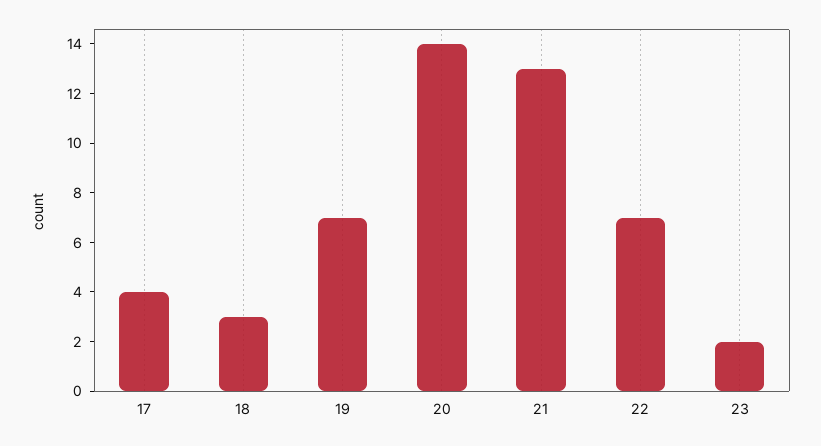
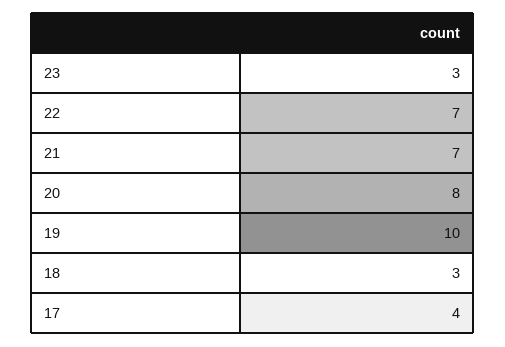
19: 7 -> 10
20: 14 -> 8
21: 13 -> 7
23: 2 -> 3

